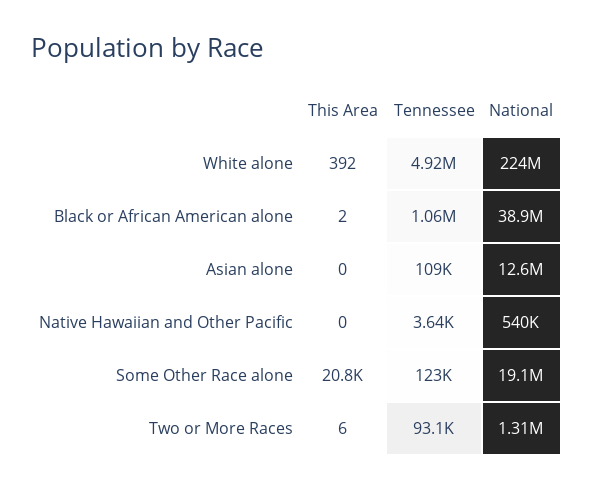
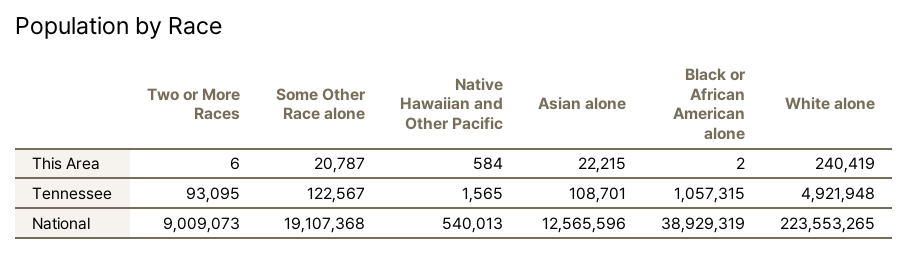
This Area, White alone: 392 -> 240419
This Area, Asian alone: 0 -> 22215
This Area, Native Hawaiian and Other Pacific: 0 -> 584
Tennessee, Native Hawaiian and Other Pacific: 3640 -> 1565
National, Two or More Races: 1310000 -> 9009073

